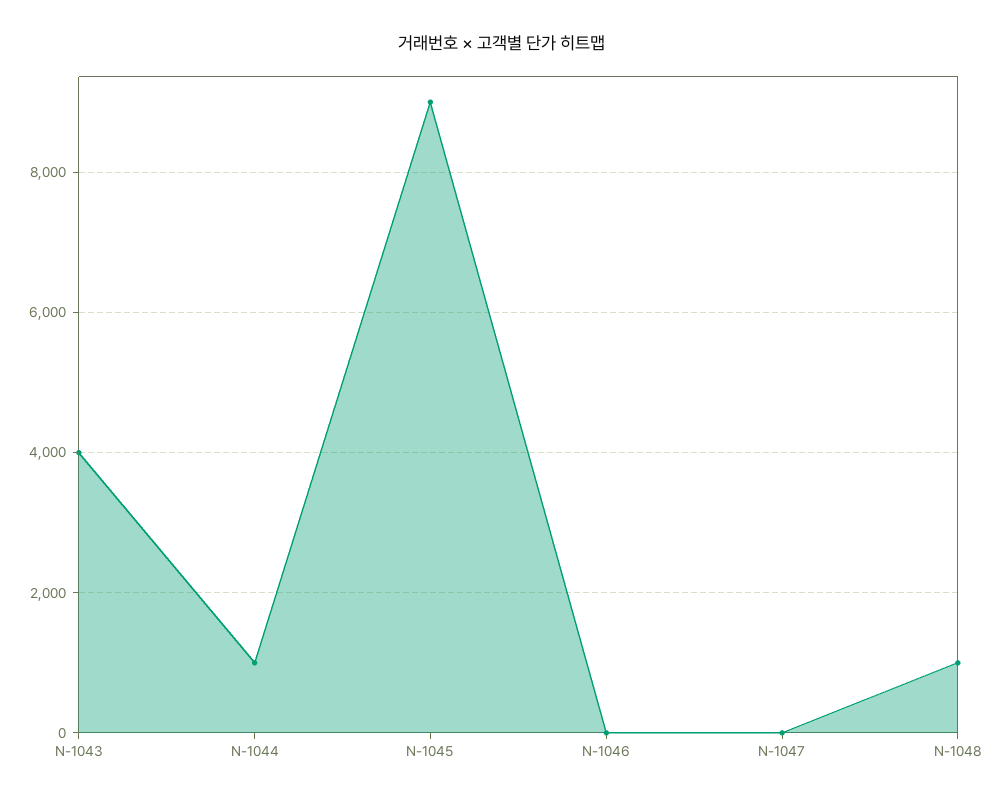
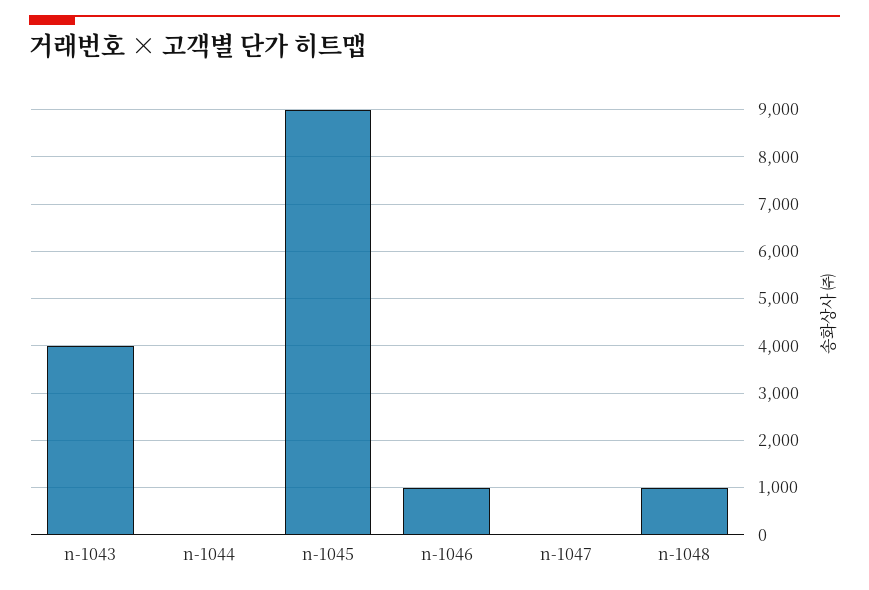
N-1044: 1000 -> 0
N-1046: 0 -> 1000

